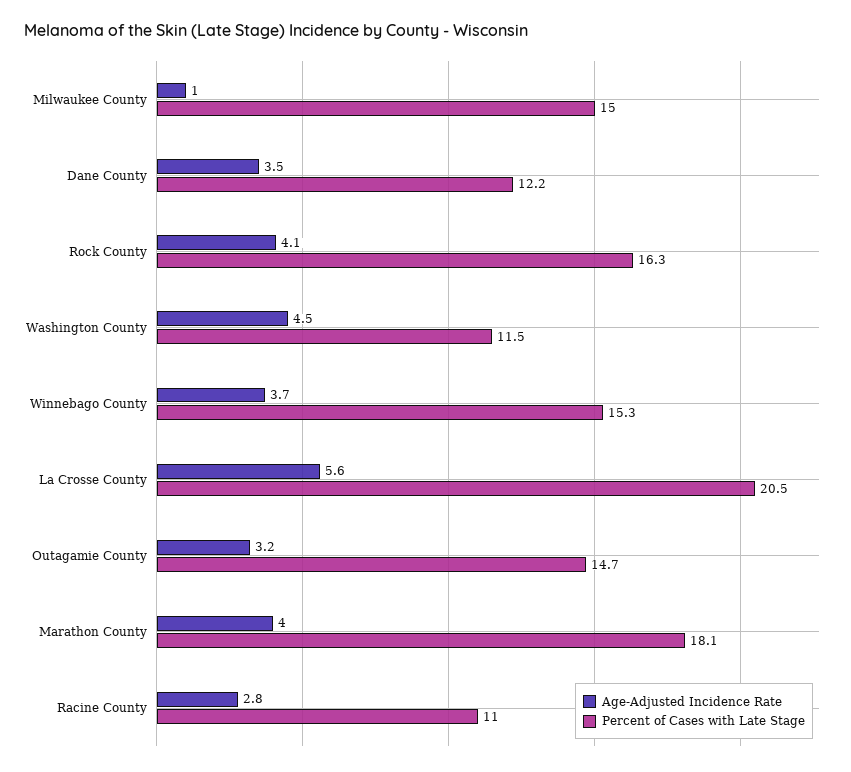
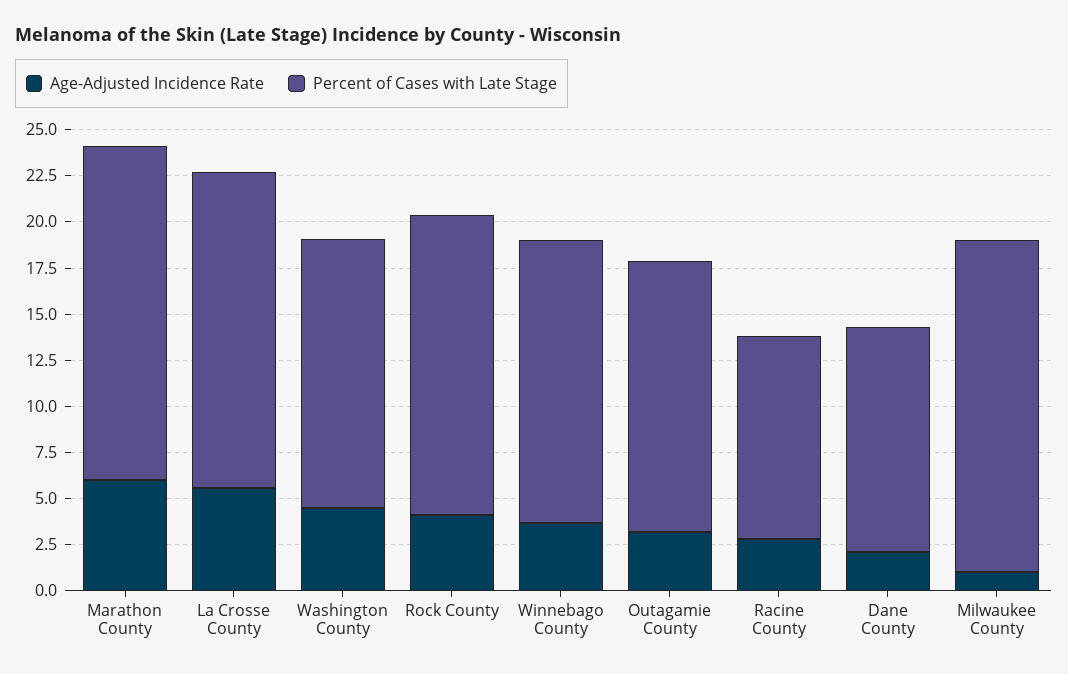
Percent of Cases with Late Stage, Milwaukee County: 15 -> 18
Age-Adjusted Incidence Rate, Dane County: 3.5 -> 2
Percent of Cases with Late Stage, Washington County: 11.5 -> 14.5
Percent of Cases with Late Stage, La Crosse County: 20.5 -> 17
Age-Adjusted Incidence Rate, Marathon County: 4 -> 6

